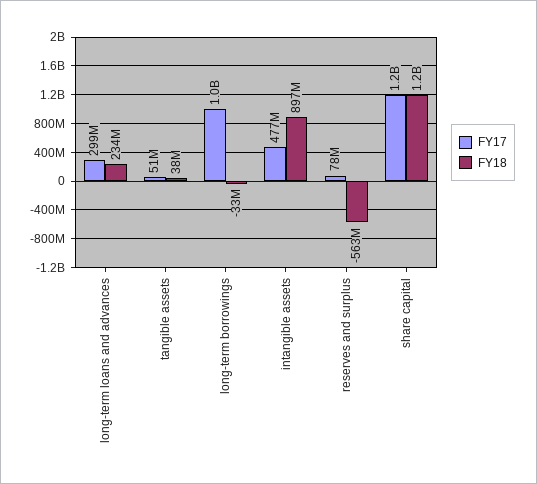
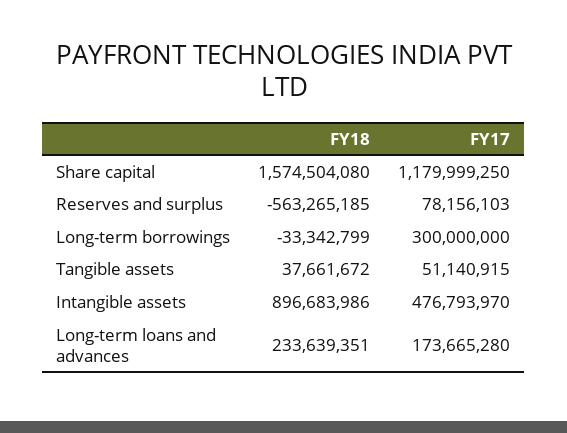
FY17, long-term loans and advances: 299000000 -> 173665280
FY17, long-term borrowings: 1000000000 -> 300000000
FY18, share capital: 1200000000 -> 1574504080

